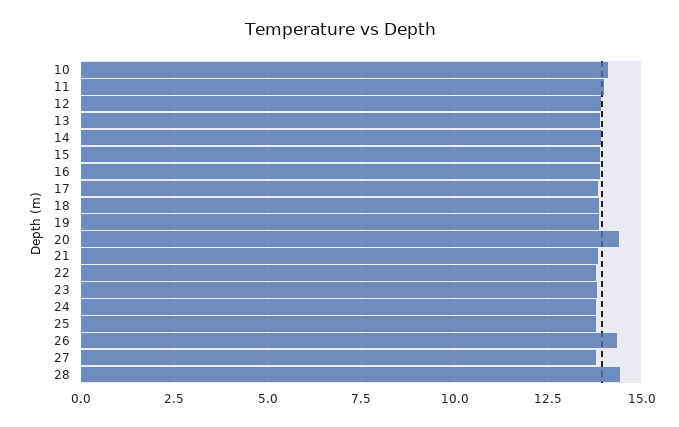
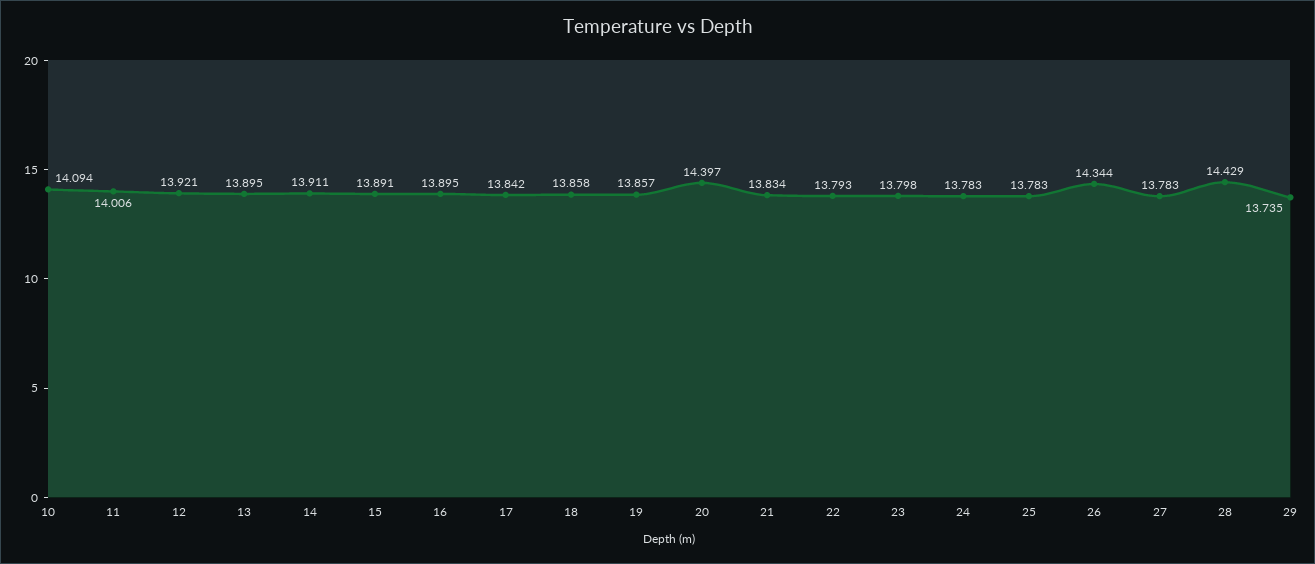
29: none -> 13.735

